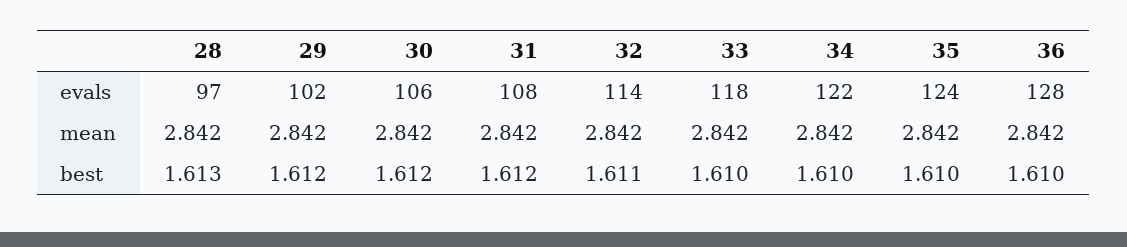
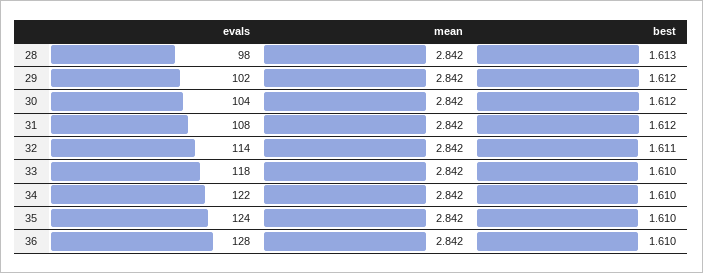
28, evals: 97 -> 98
30, evals: 106 -> 104

